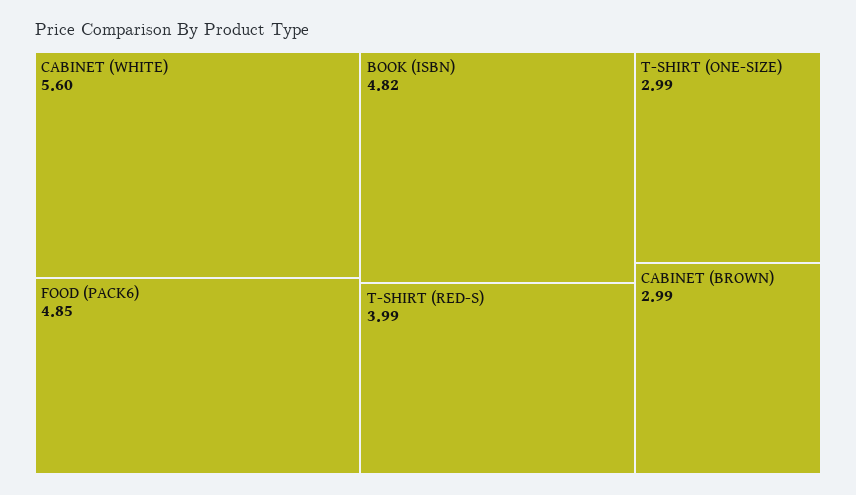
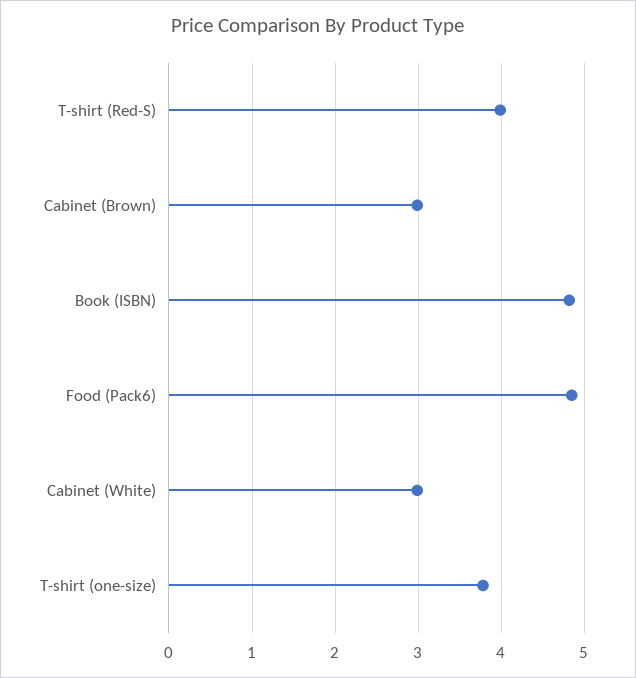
CABINET (WHITE): 5.6 -> 3
T-SHIRT (ONE-SIZE): 2.99 -> 3.8

